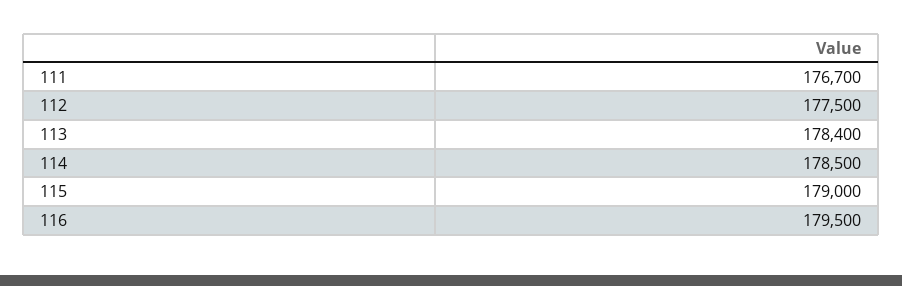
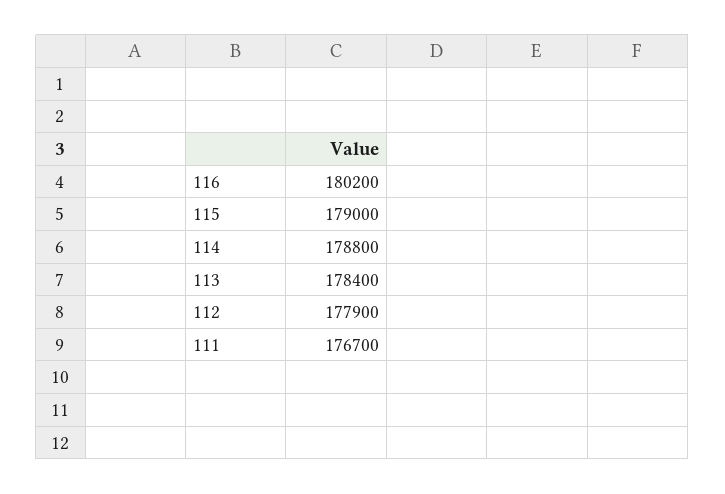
112: 177500 -> 177900
114: 178500 -> 178800
116: 179500 -> 180200

